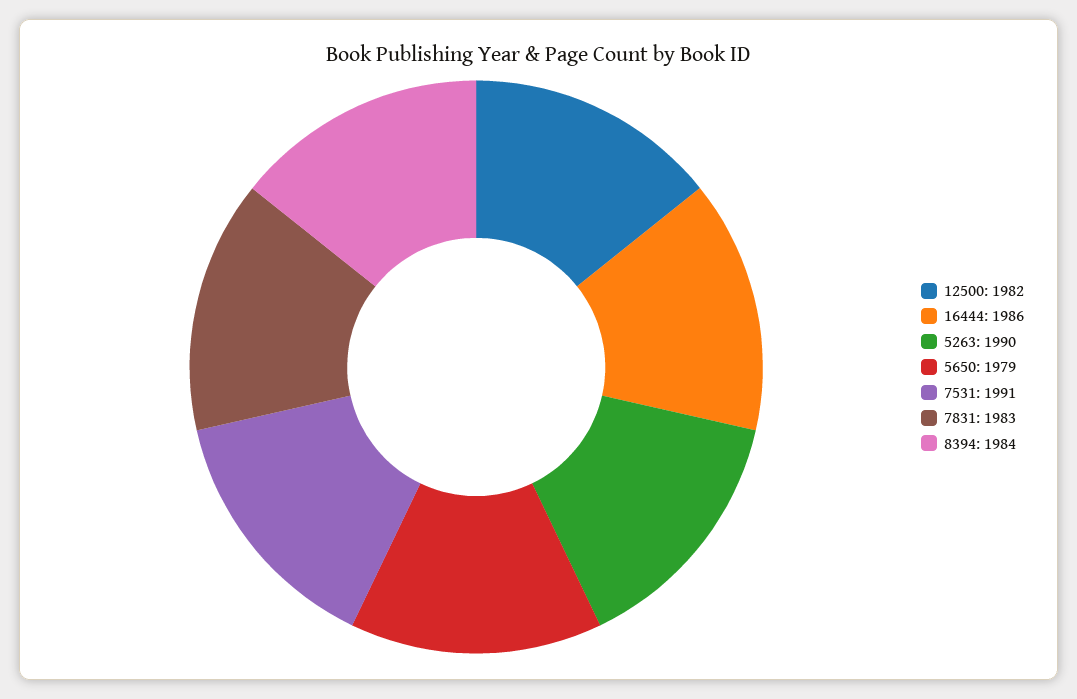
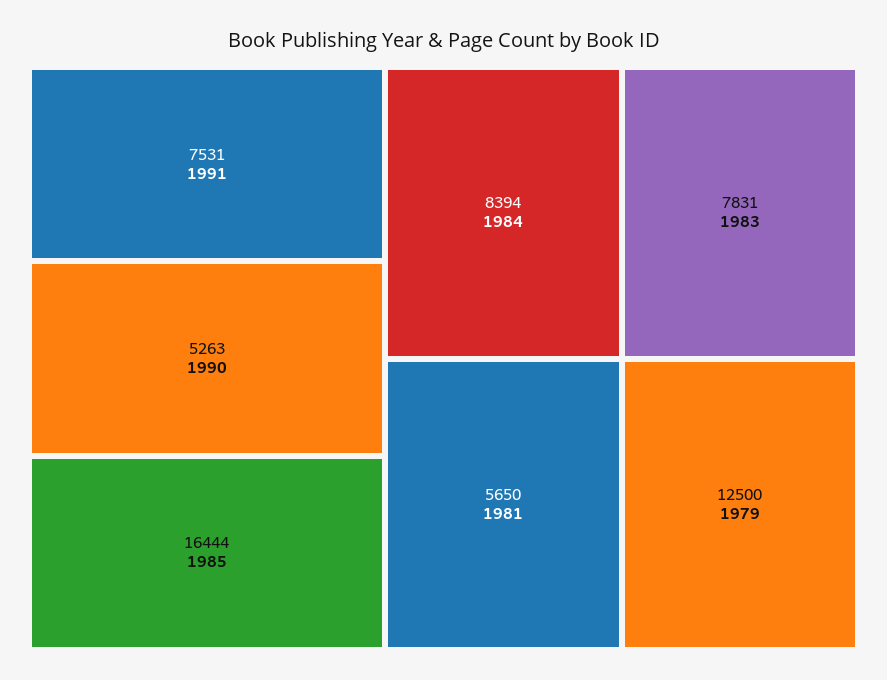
12500: 1982 -> 1979
16444: 1986 -> 1985
5650: 1979 -> 1981

